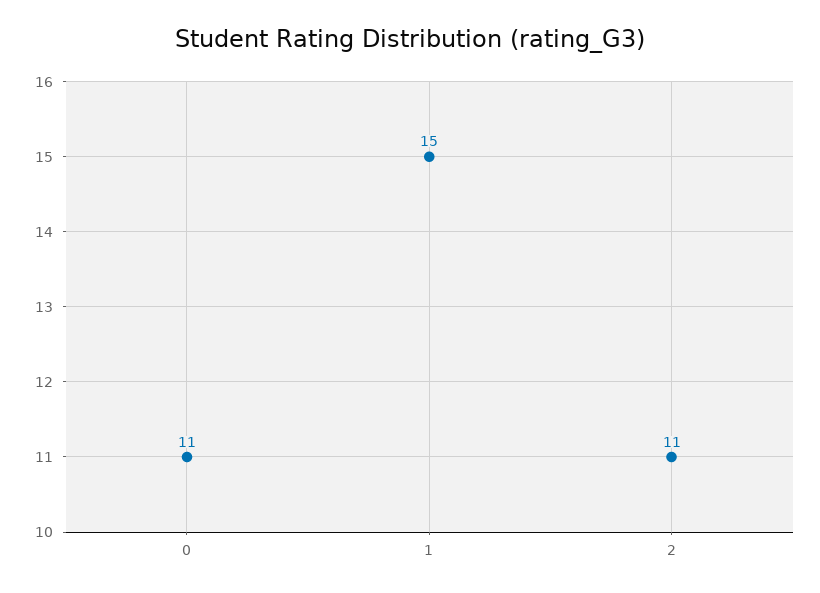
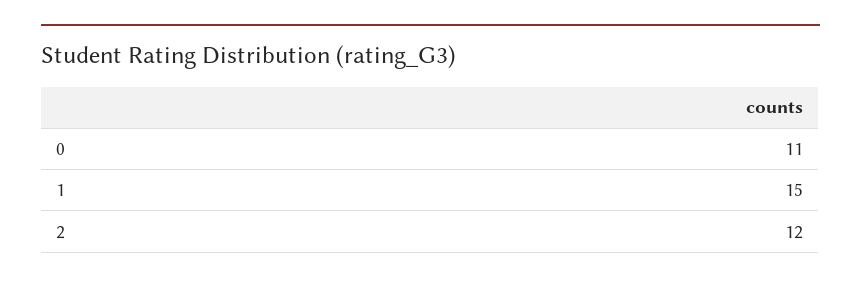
2: 11 -> 12

